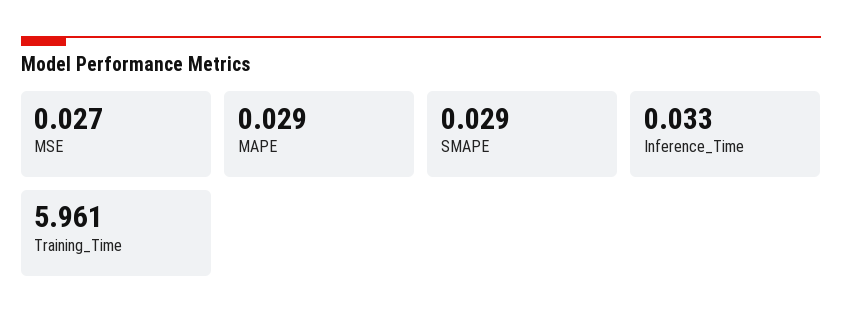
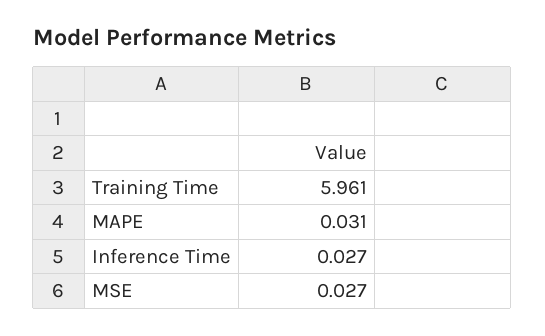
MAPE: 0.029 -> 0.031
SMAPE: 0.029 -> none
Inference_Time: 0.033 -> 0.027

